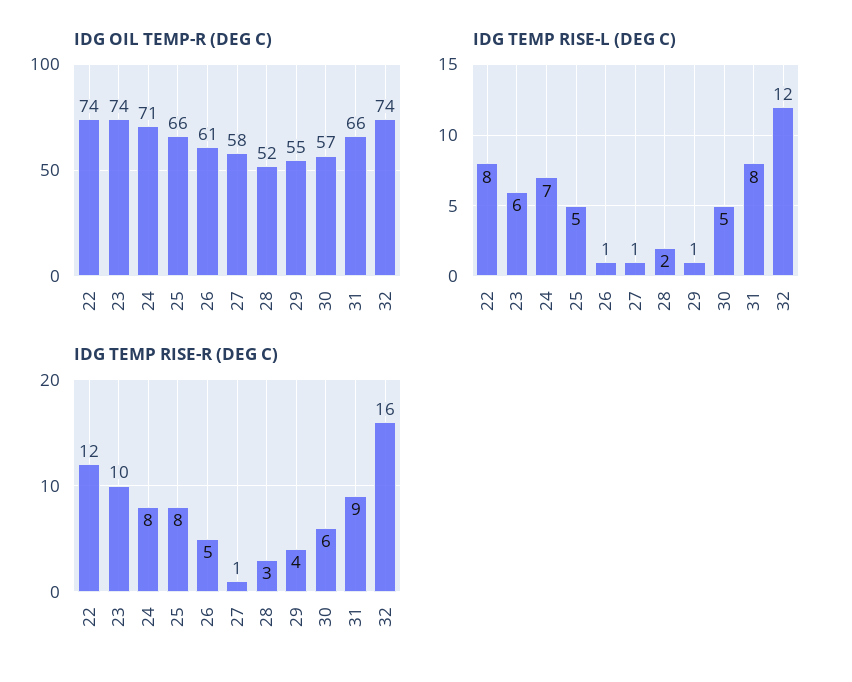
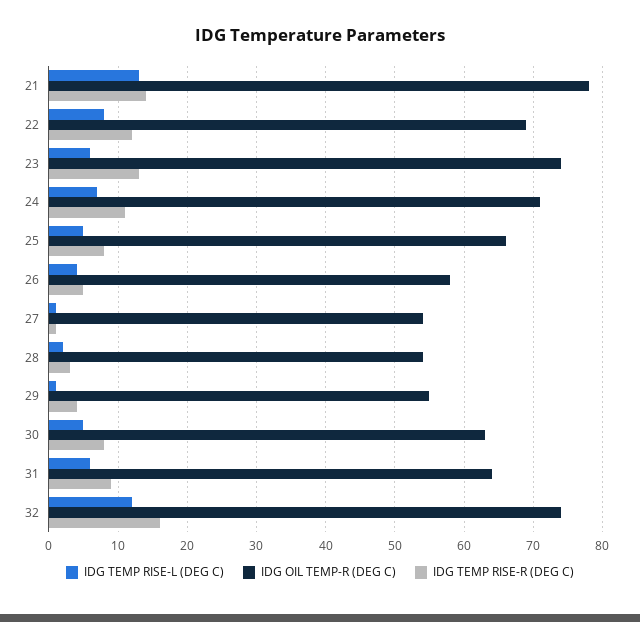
IDG OIL TEMP-R (DEG C), 22: 74 -> 69
IDG OIL TEMP-R (DEG C), 26: 61 -> 58
IDG OIL TEMP-R (DEG C), 27: 58 -> 54
IDG OIL TEMP-R (DEG C), 28: 52 -> 54
IDG OIL TEMP-R (DEG C), 30: 57 -> 63
IDG OIL TEMP-R (DEG C), 31: 66 -> 64
IDG TEMP RISE-L (DEG C), 26: 1 -> 4
IDG TEMP RISE-L (DEG C), 31: 8 -> 6
IDG TEMP RISE-R (DEG C), 23: 10 -> 13
IDG TEMP RISE-R (DEG C), 24: 8 -> 11
IDG TEMP RISE-R (DEG C), 30: 6 -> 8
IDG TEMP RISE-L (DEG C), 21: none -> 13
IDG OIL TEMP-R (DEG C), 21: none -> 78
IDG TEMP RISE-R (DEG C), 21: none -> 14

